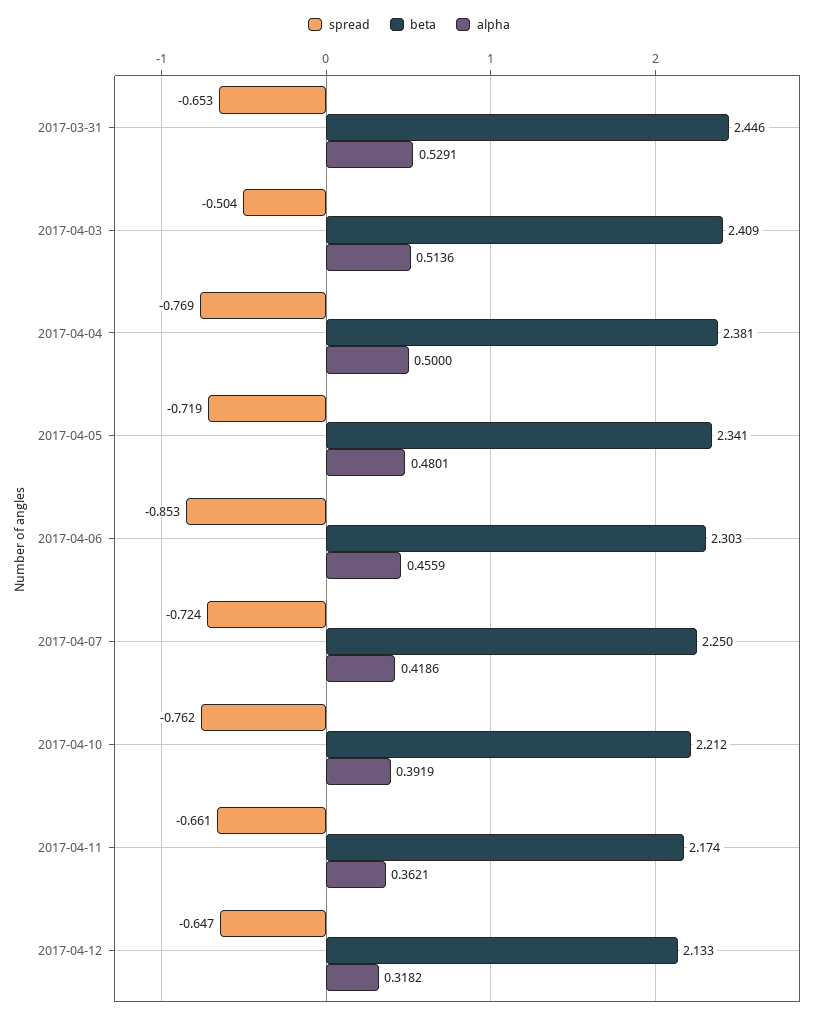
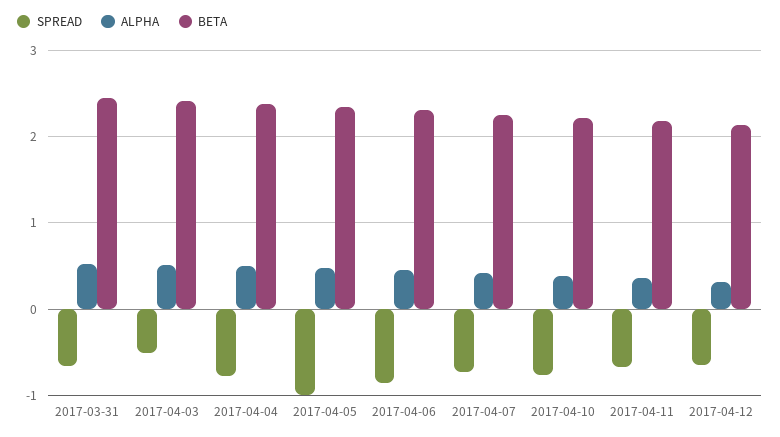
spread, 2017-04-05: -0.719 -> -1

